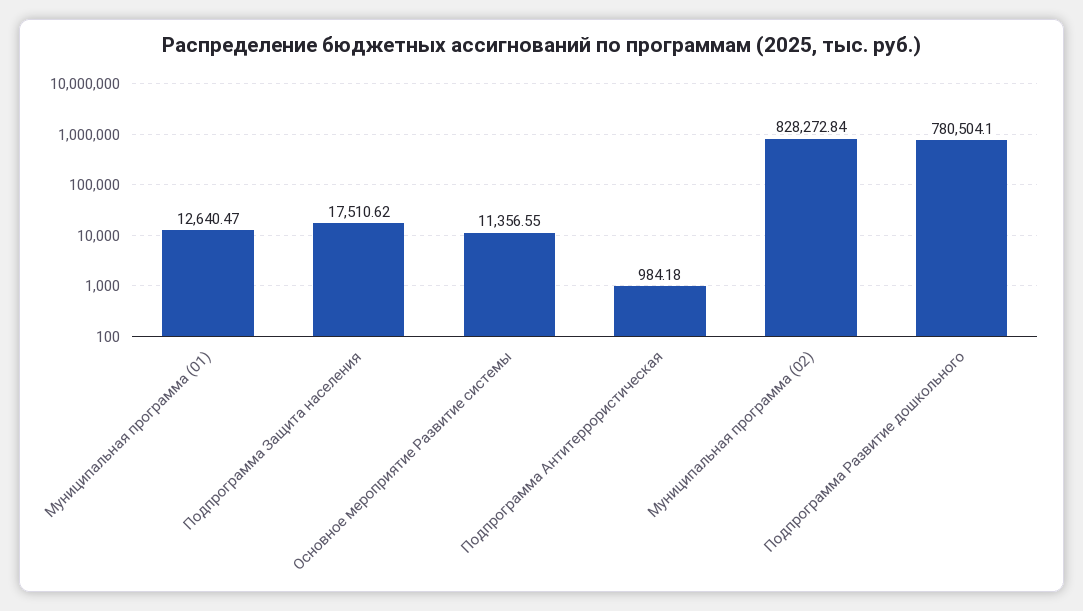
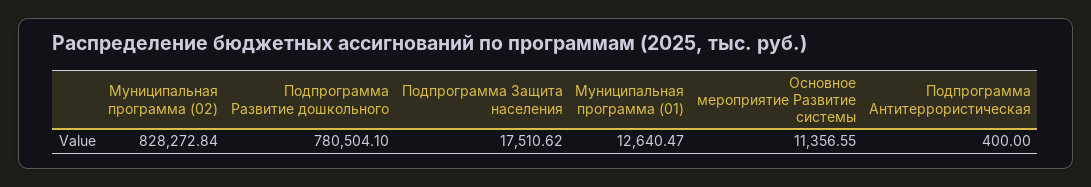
Подпрограмма Антитеррористическая: 984.18 -> 400

